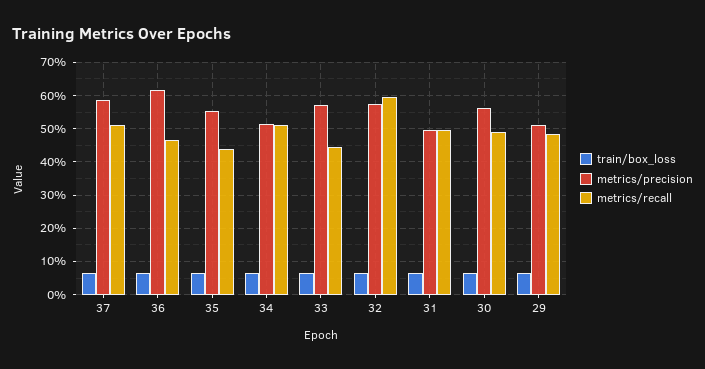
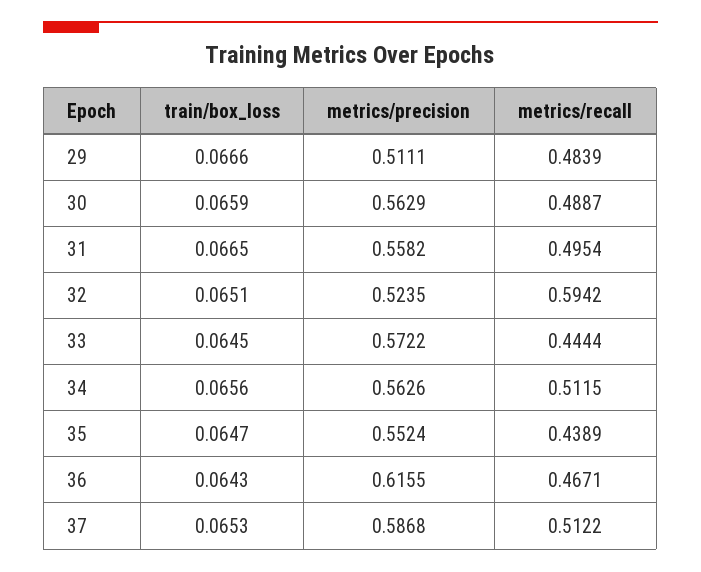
metrics/precision, 34: 0.52 -> 0.5626
metrics/precision, 32: 0.58 -> 0.5235
metrics/precision, 31: 0.5 -> 0.5582

